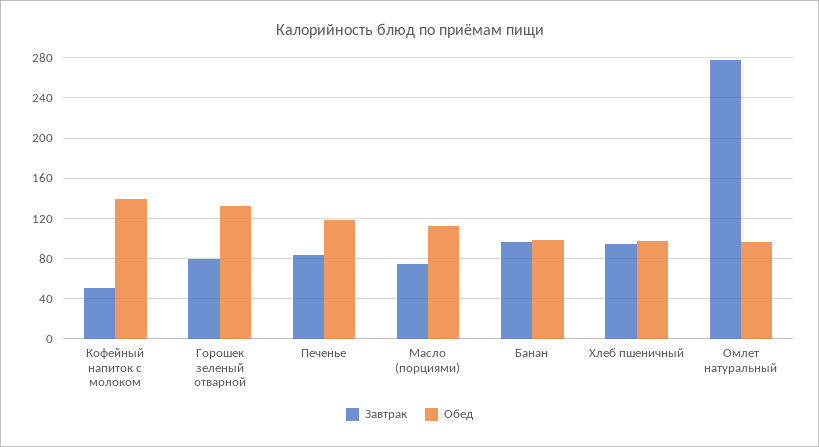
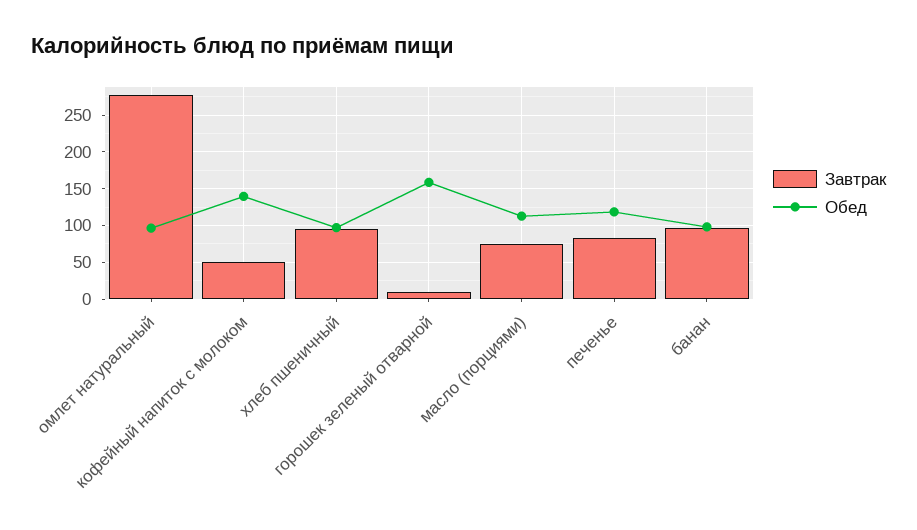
Завтрак, Горошек зеленый отварной: 80 -> 10
Обед, Горошек зеленый отварной: 130 -> 160

